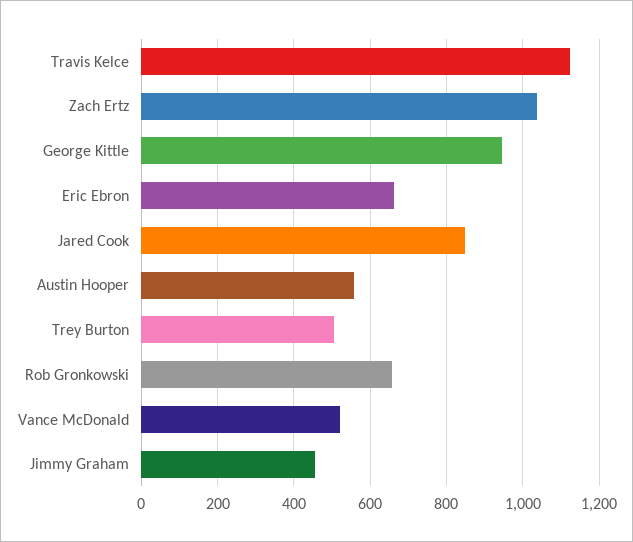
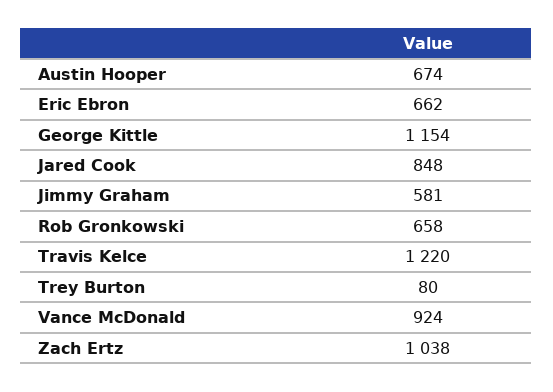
Travis Kelce: 1120 -> 1220
George Kittle: 940 -> 1154
Austin Hooper: 560 -> 674
Trey Burton: 500 -> 80
Vance McDonald: 520 -> 924
Jimmy Graham: 460 -> 581

